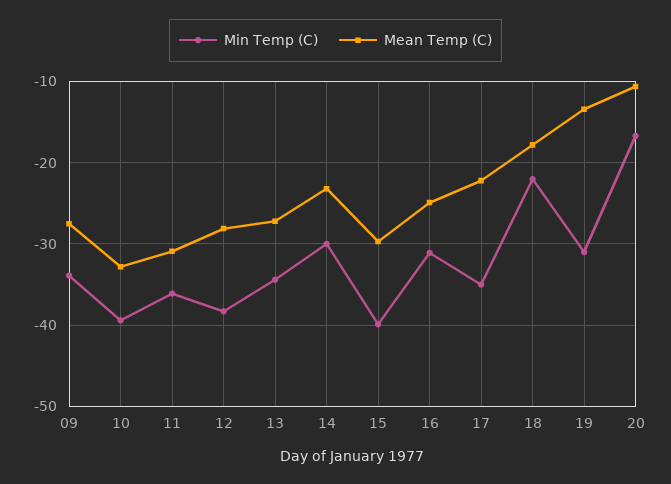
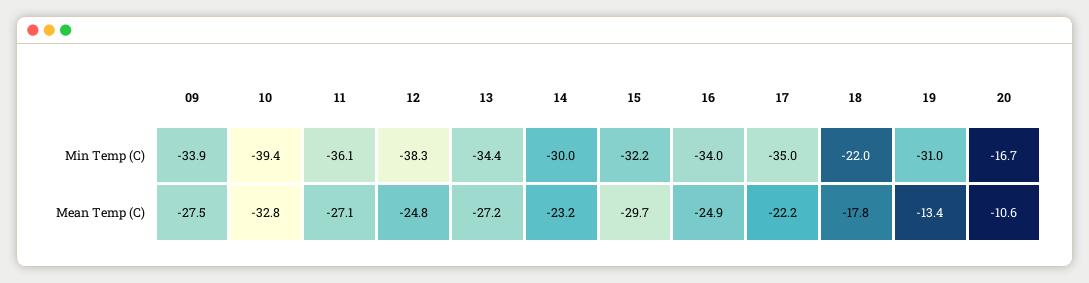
Mean Temp (C), 11: -31 -> -27.1
Mean Temp (C), 12: -28 -> -24.8
Min Temp (C), 15: -40 -> -32.2
Min Temp (C), 16: -31 -> -34

